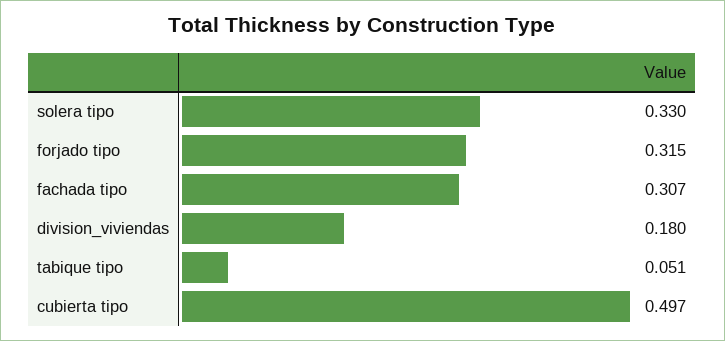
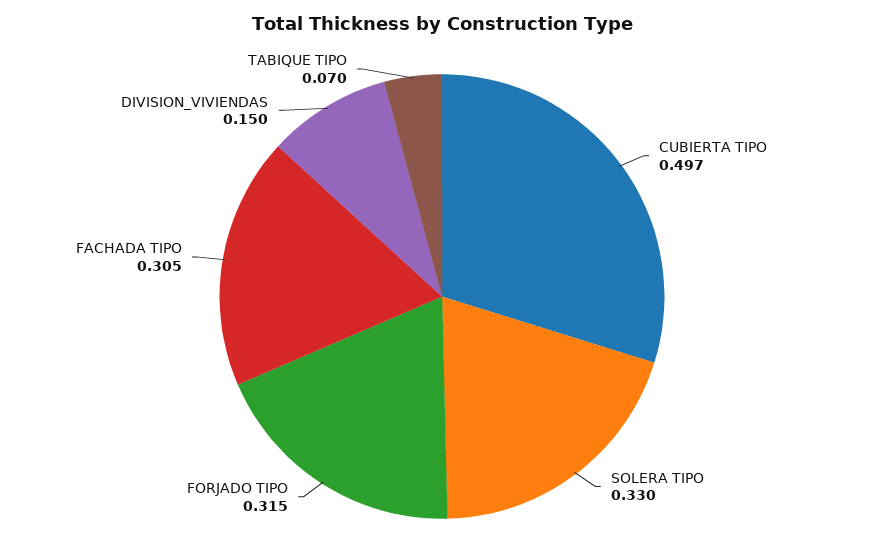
fachada tipo: 0.307 -> 0.305
division_viviendas: 0.18 -> 0.15
tabique tipo: 0.051 -> 0.07

